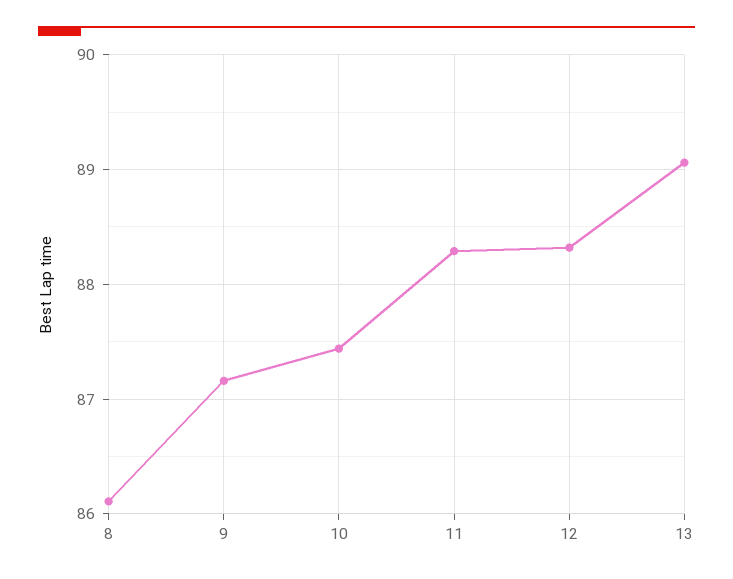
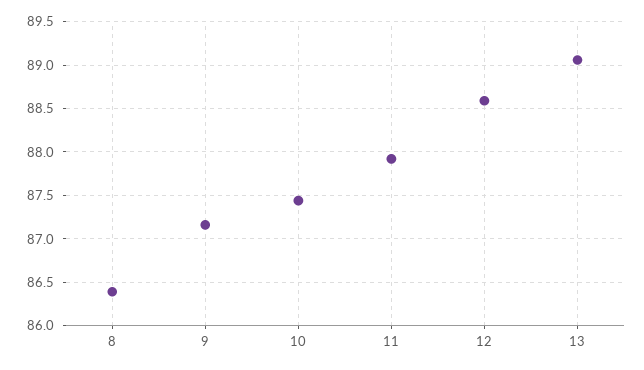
8: 86.1 -> 86.4
11: 88.3 -> 87.9
12: 88.3 -> 88.6

